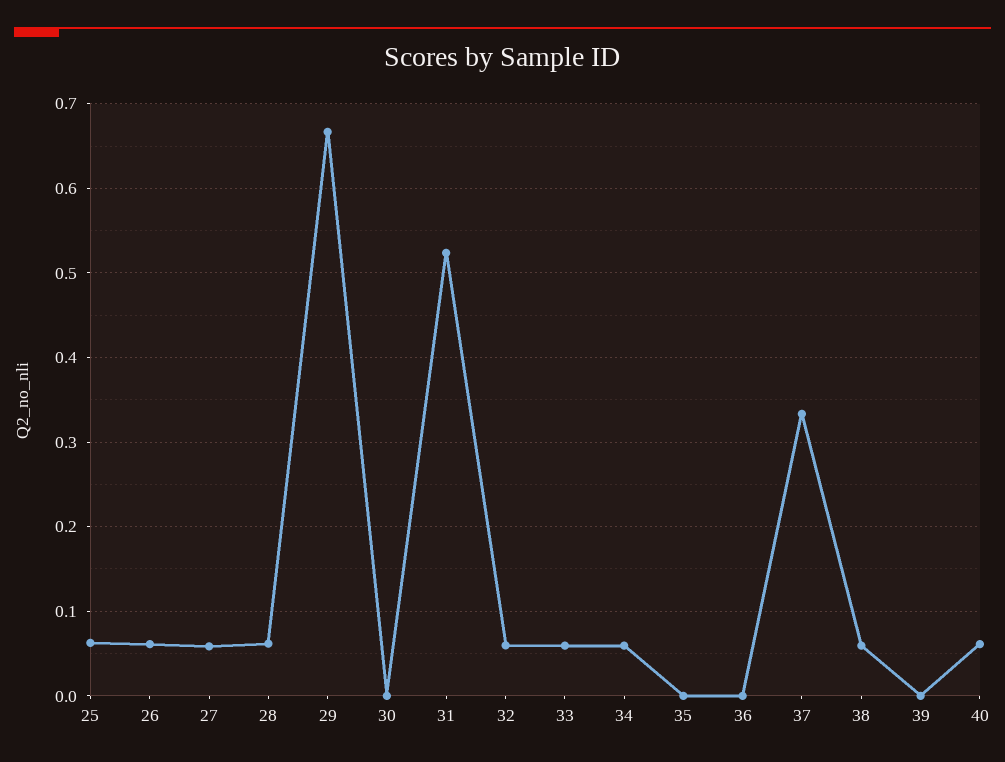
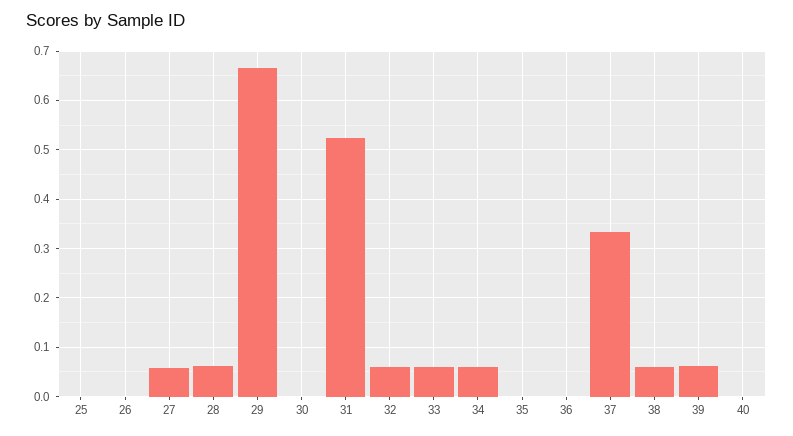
25: 0.06 -> 0
26: 0.06 -> 0
39: 0 -> 0.06
40: 0.06 -> 0

